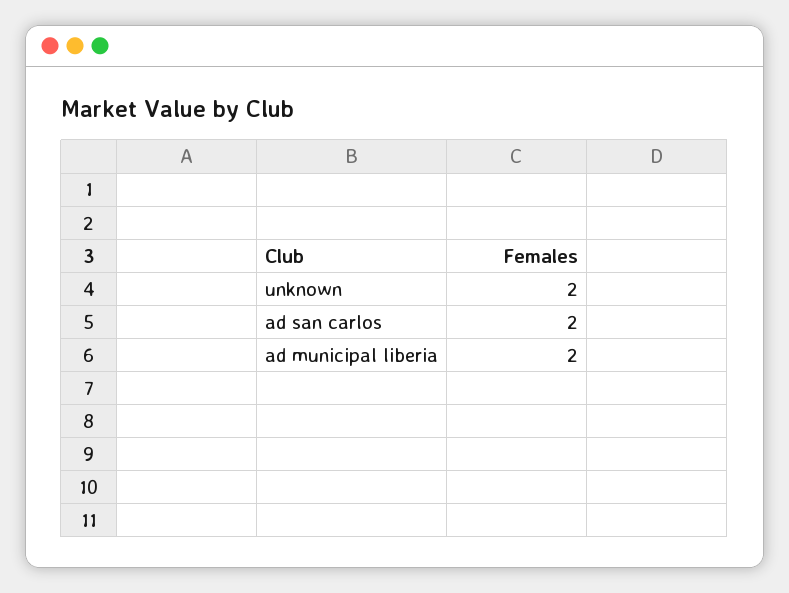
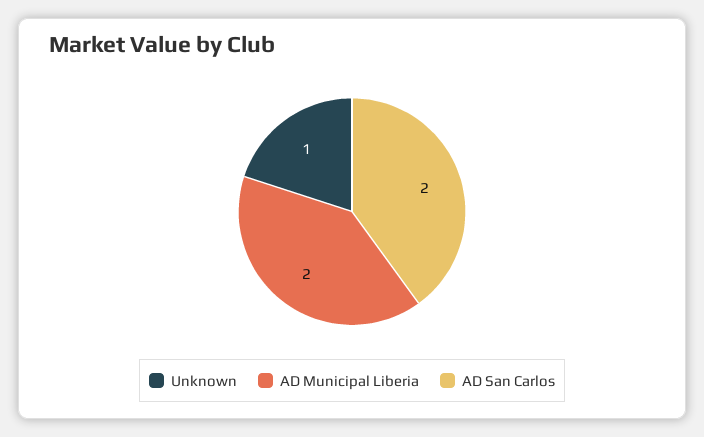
unknown: 2 -> 1

